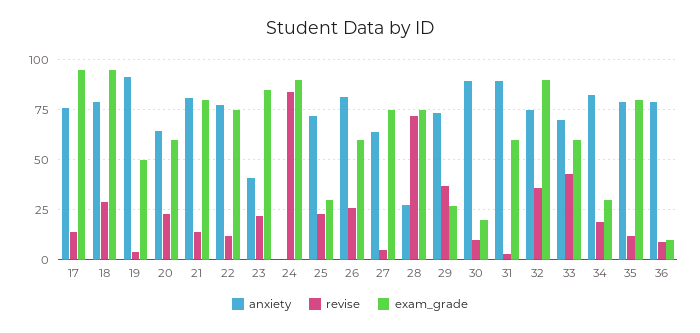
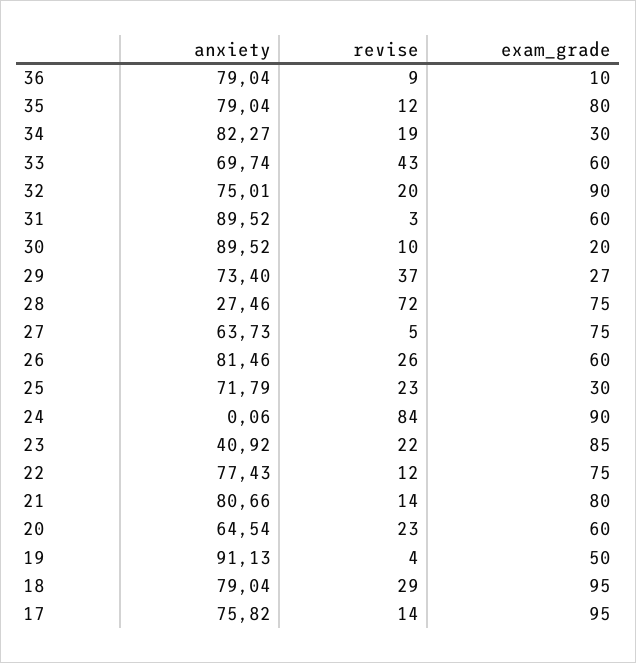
revise, 32: 35 -> 20

